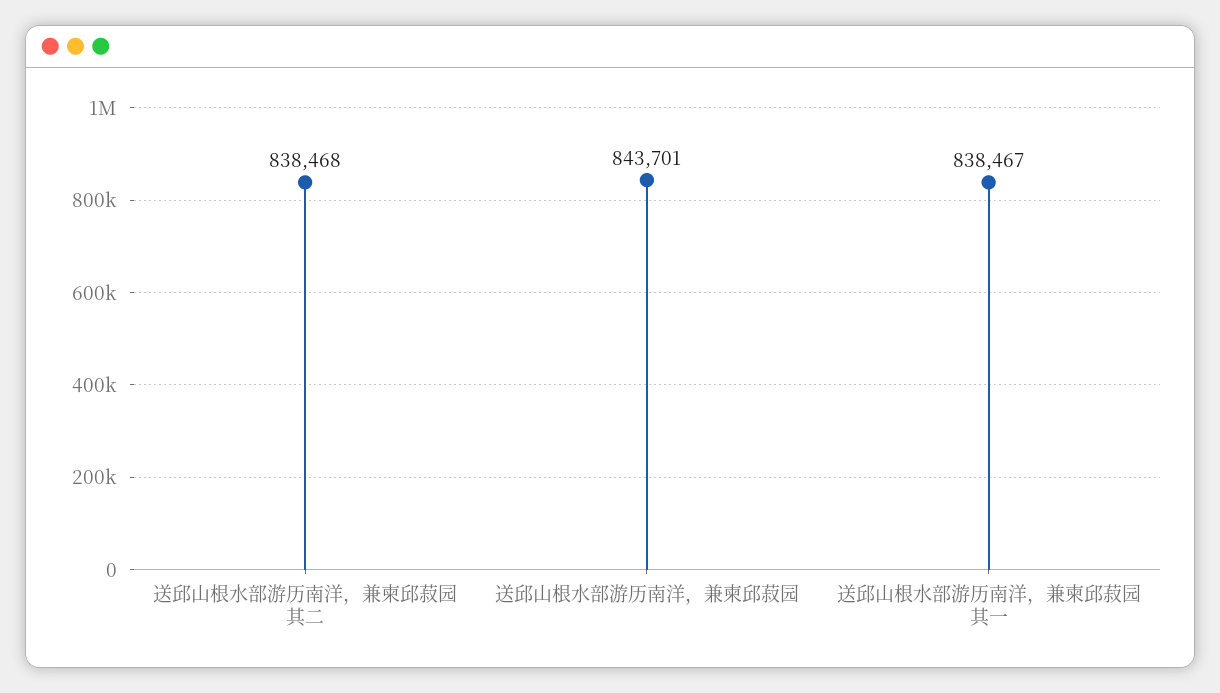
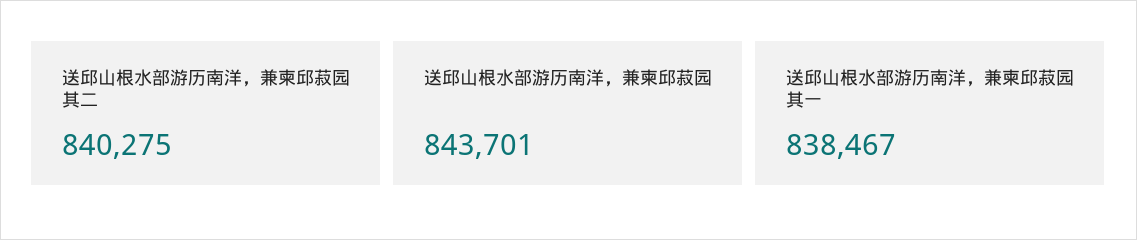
送邱山根水部游历南洋，兼柬邱菽园 其二: 838468 -> 840275

